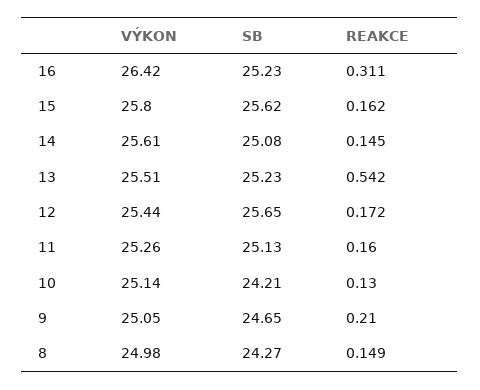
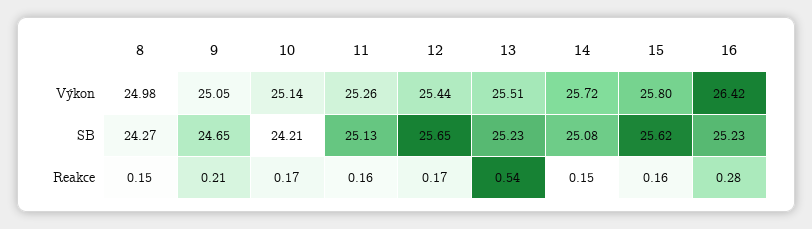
REAKCE, 16: 0.311 -> 0.28
VÝKON, 14: 25.61 -> 25.72
REAKCE, 10: 0.13 -> 0.17

